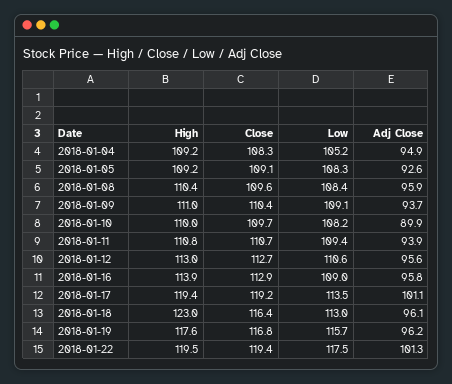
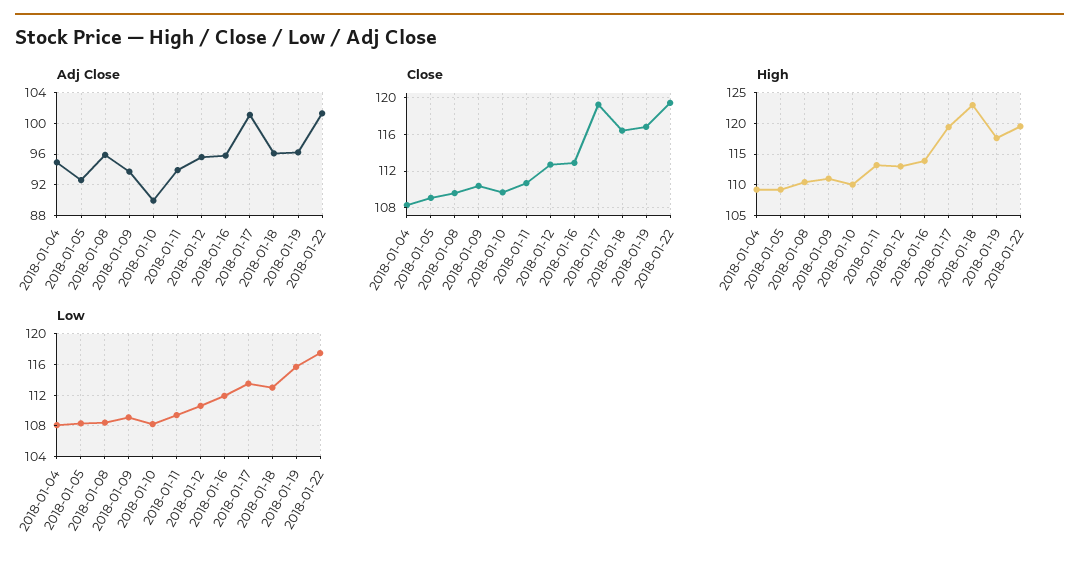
Low, 2018-01-04: 105.2 -> 108
High, 2018-01-11: 110.8 -> 113
Low, 2018-01-16: 109 -> 112

